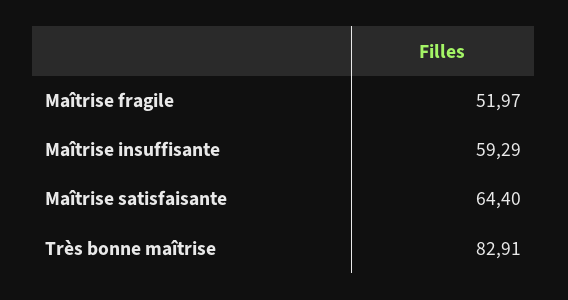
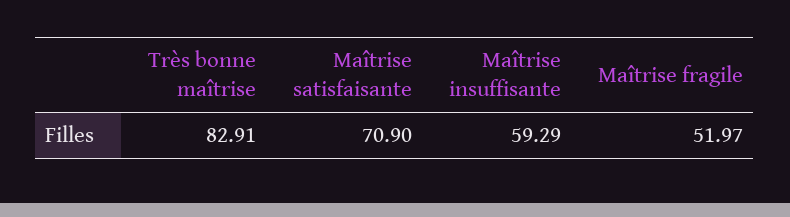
Maîtrise satisfaisante: 64.4 -> 70.9

